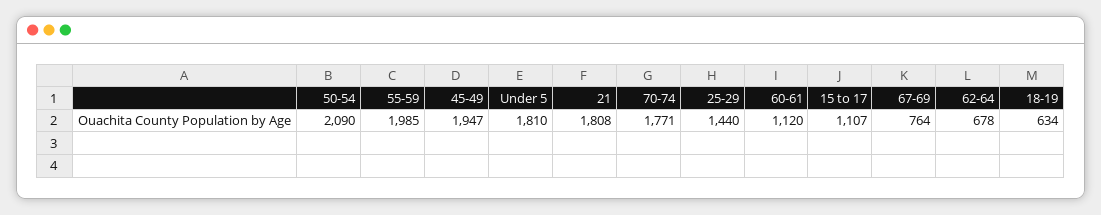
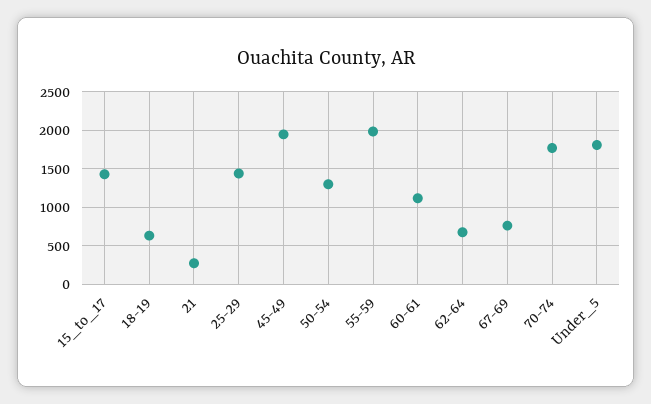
50-54: 2090 -> 1300
21: 1808 -> 300
15 to 17: 1107 -> 1400

